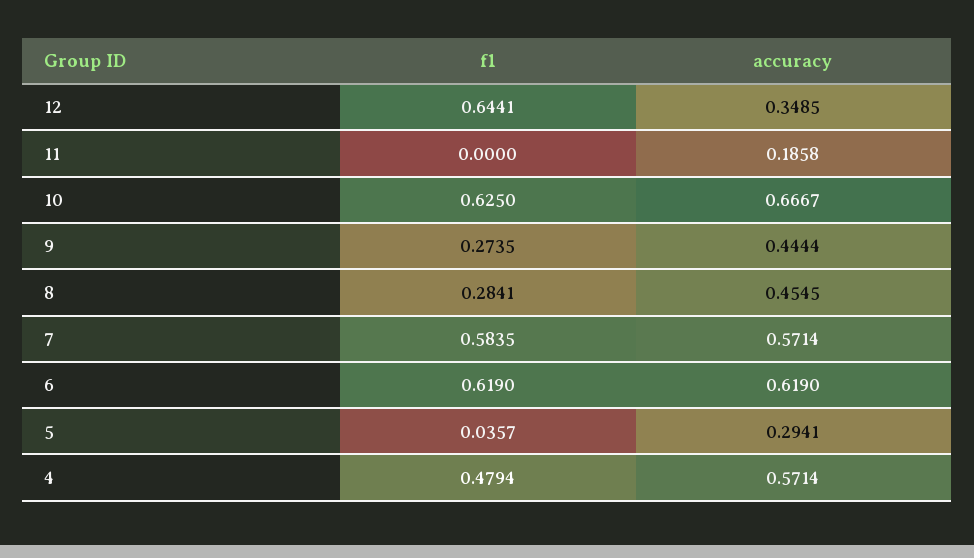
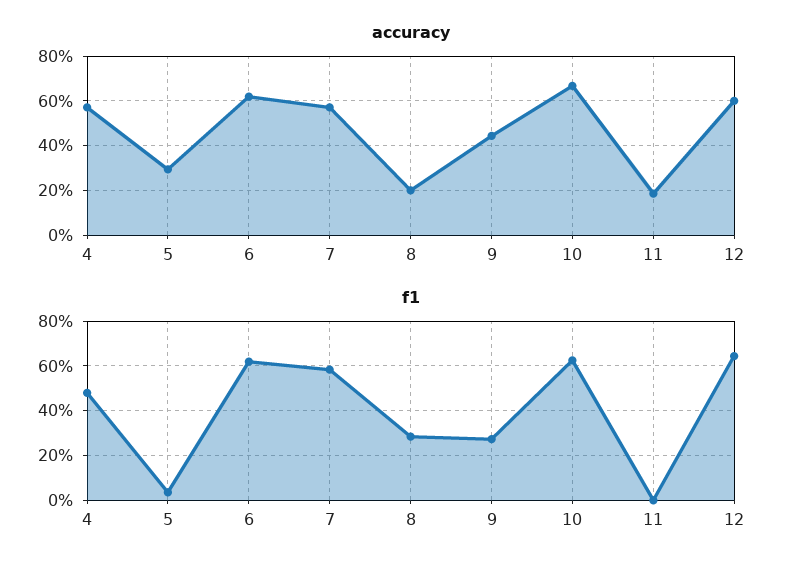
accuracy, 12: 0.3485 -> 0.6
accuracy, 8: 0.4545 -> 0.2

